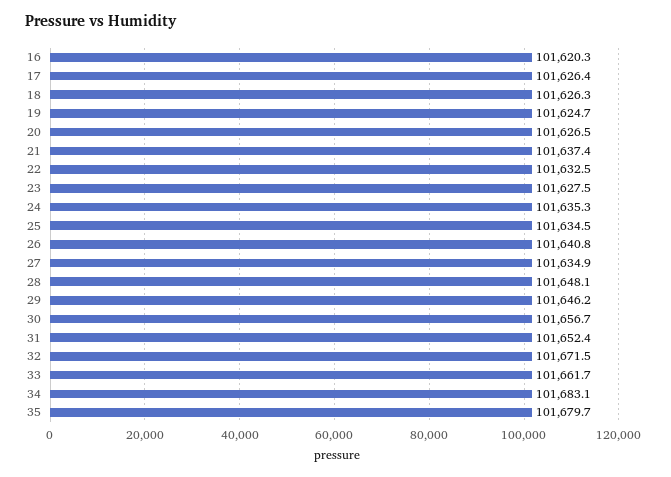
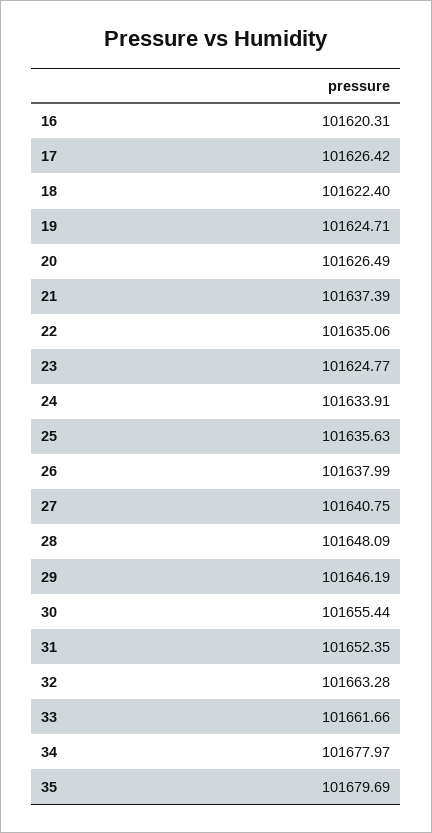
18: 101626.3 -> 101622.4
22: 101632.5 -> 101635.06
23: 101627.5 -> 101624.77
24: 101635.3 -> 101633.91
25: 101634.5 -> 101635.63
26: 101640.8 -> 101637.99
27: 101634.9 -> 101640.75
30: 101656.7 -> 101655.44
32: 101671.5 -> 101663.28
34: 101683.1 -> 101677.97

